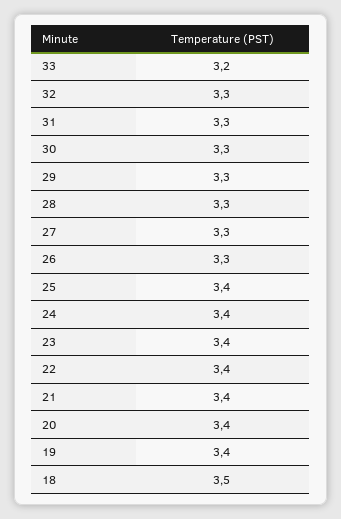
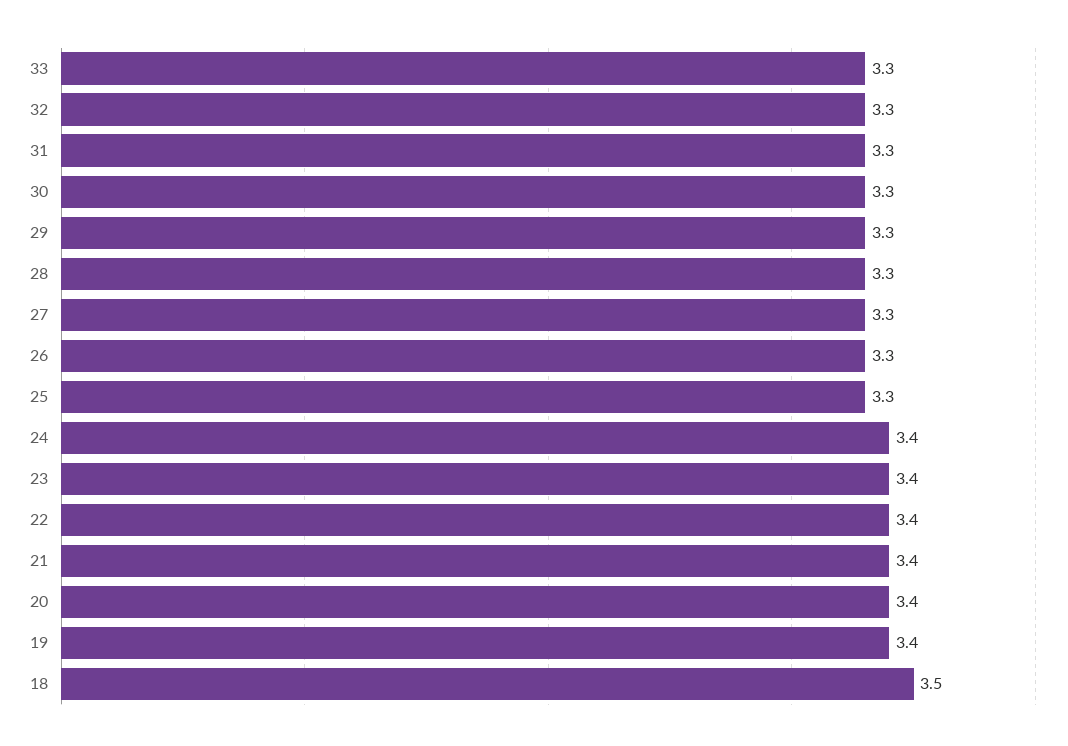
33: 3.2 -> 3.3
25: 3.4 -> 3.3

